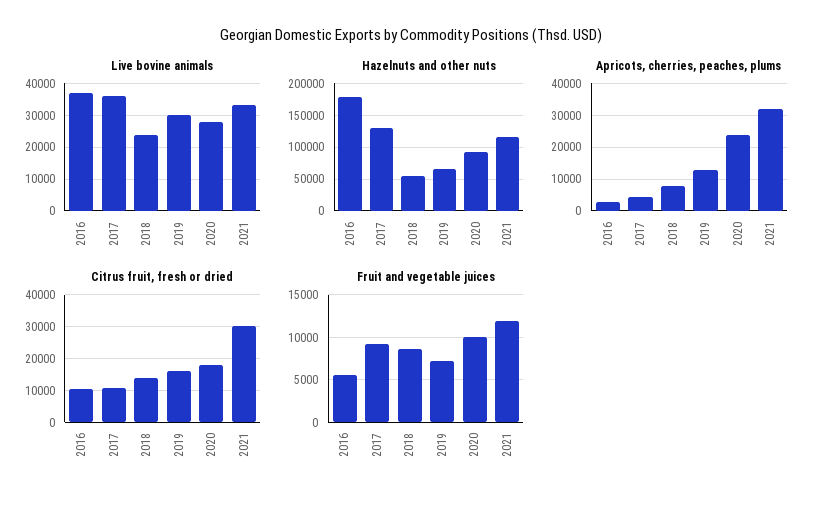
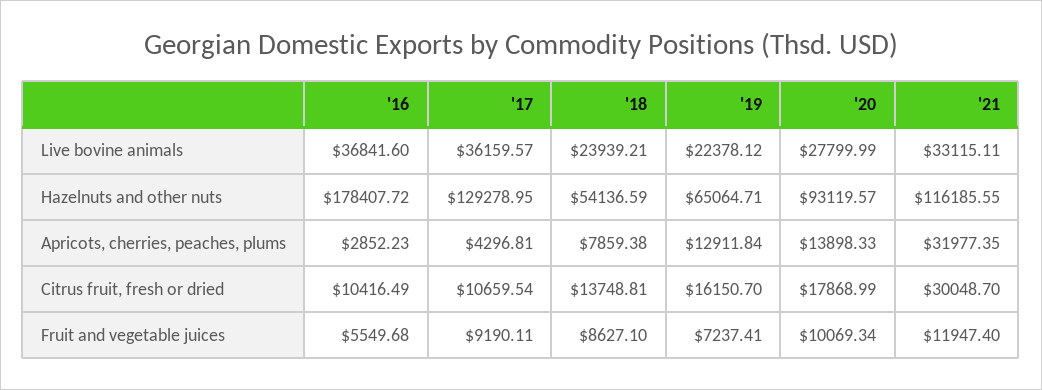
Live bovine animals, 2019: 30000 -> 22378.12
Apricots, cherries, peaches, plums, 2020: 24000 -> 13898.33

